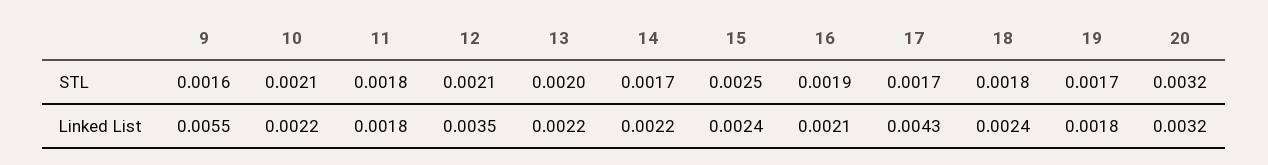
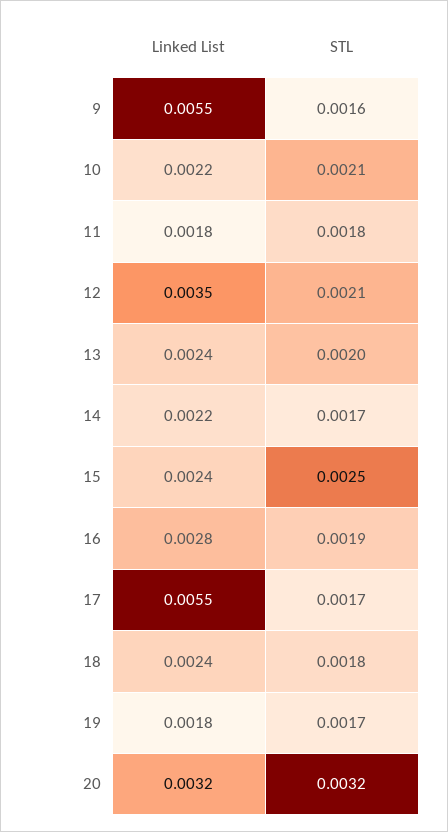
13, Linked List: 0.0022 -> 0.0024
16, Linked List: 0.0021 -> 0.0028
17, Linked List: 0.0043 -> 0.0055

